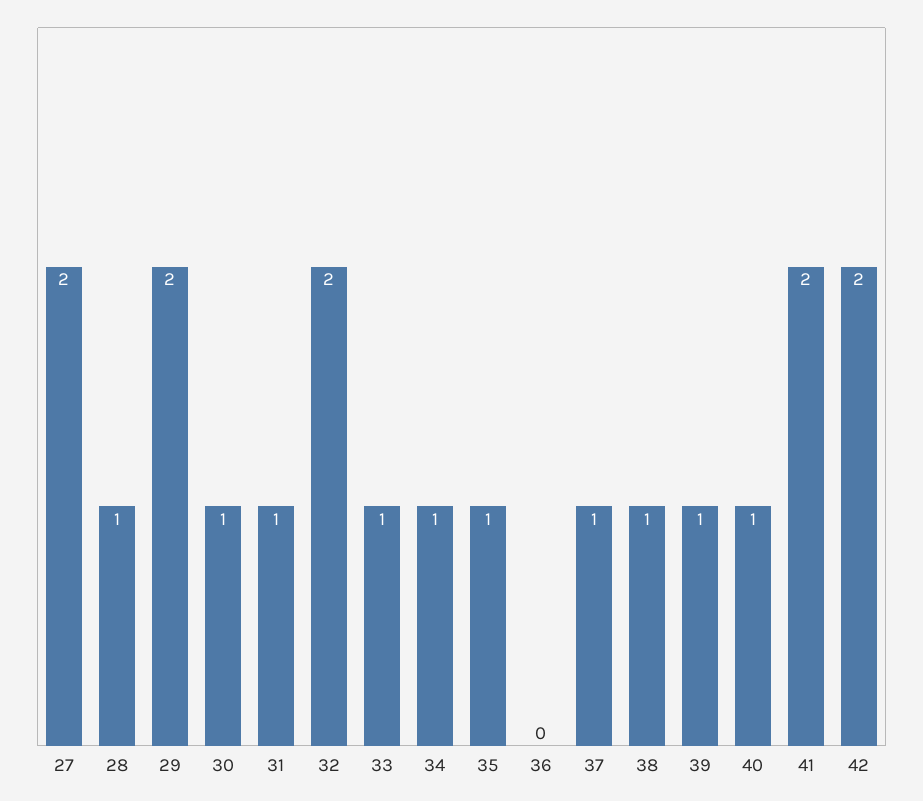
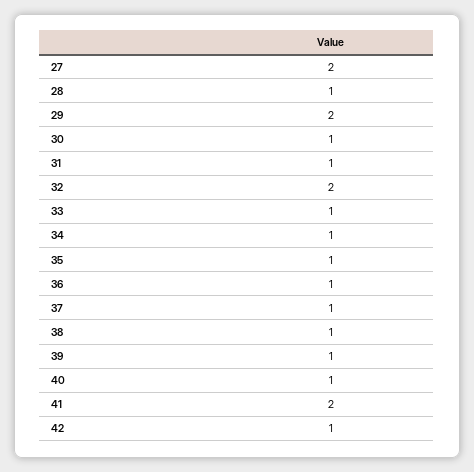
36: 0 -> 1
42: 2 -> 1

